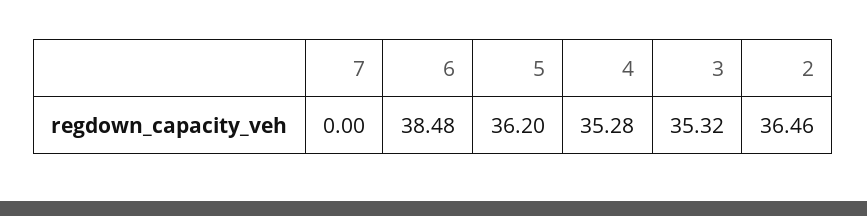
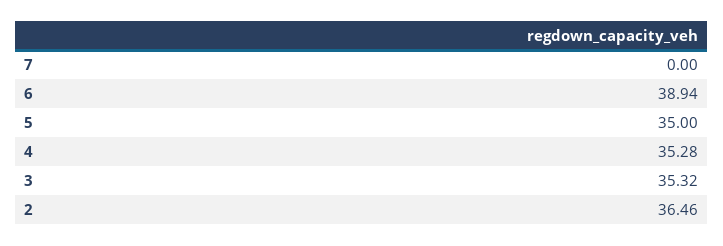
6: 38.48 -> 38.94
5: 36.2 -> 35

